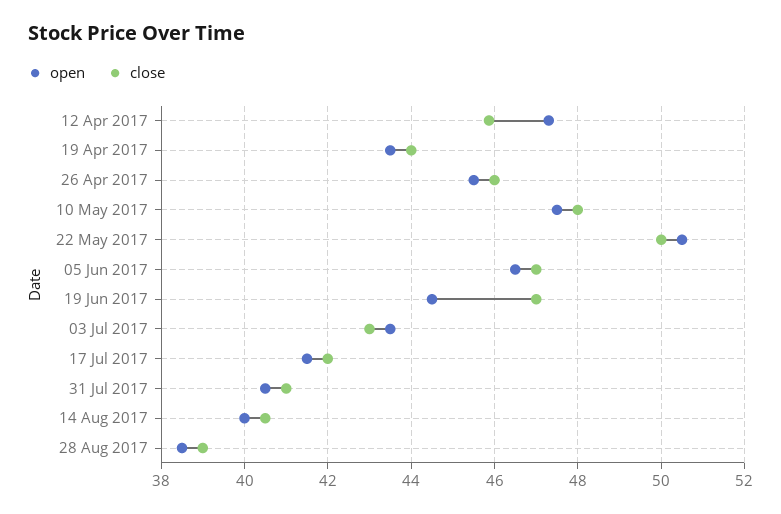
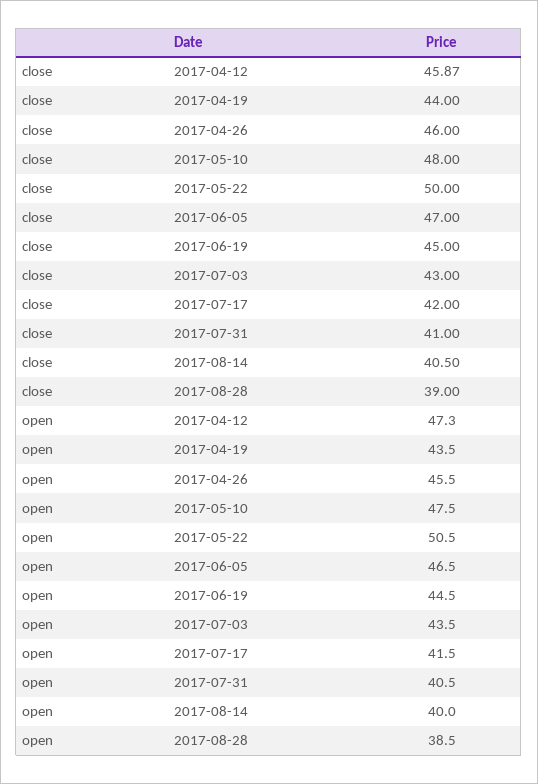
close, 19 Jun 2017: 47 -> 45

